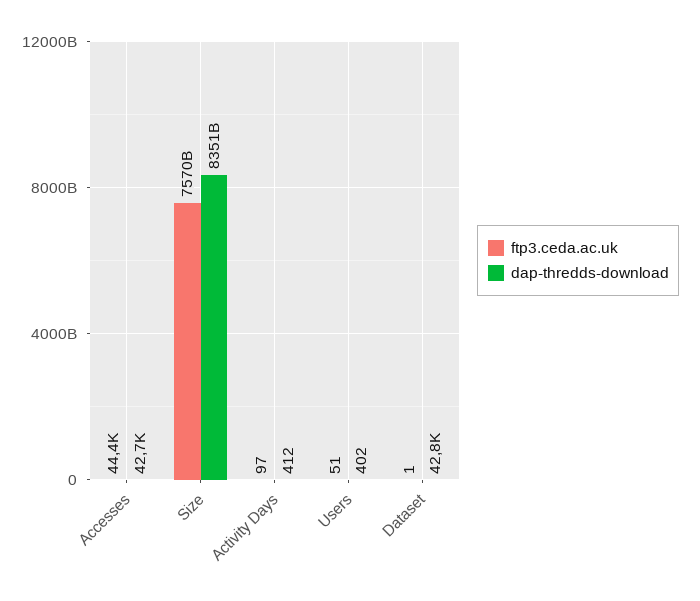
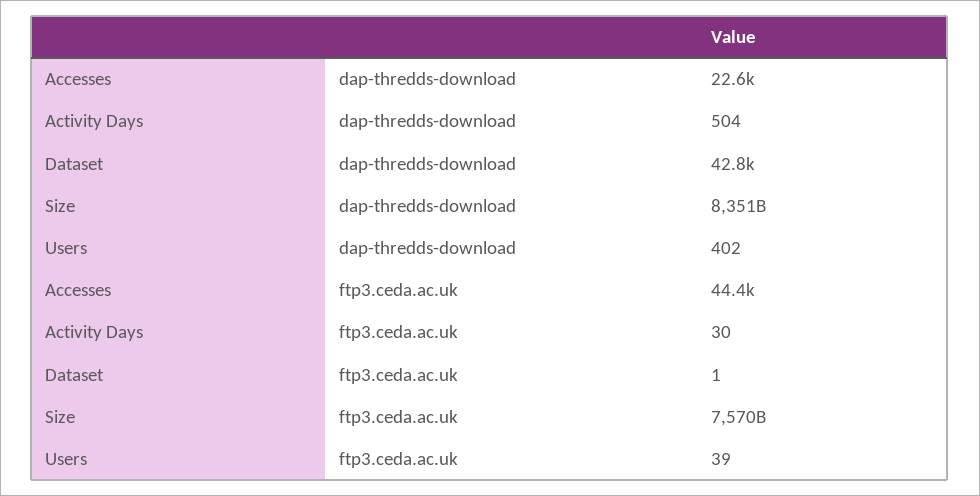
dap-thredds-download, Accesses: 42700 -> 22600
ftp3.ceda.ac.uk, Activity Days: 97 -> 30
dap-thredds-download, Activity Days: 412 -> 504
ftp3.ceda.ac.uk, Users: 51 -> 39

